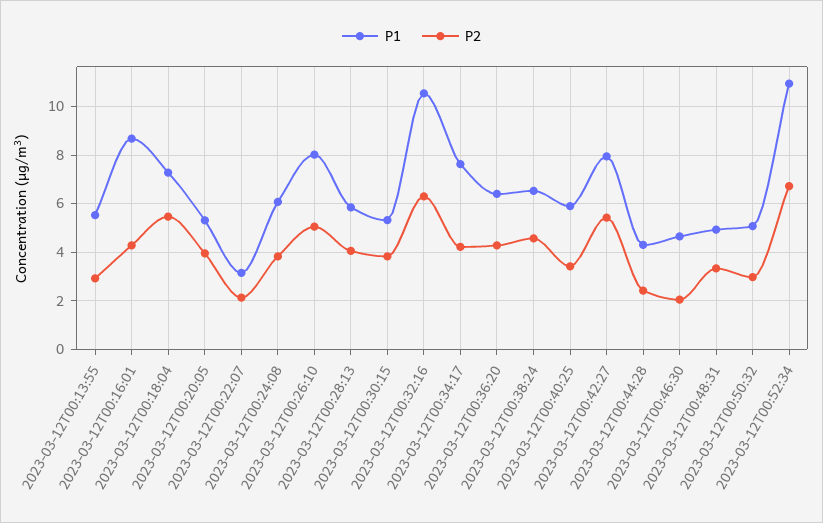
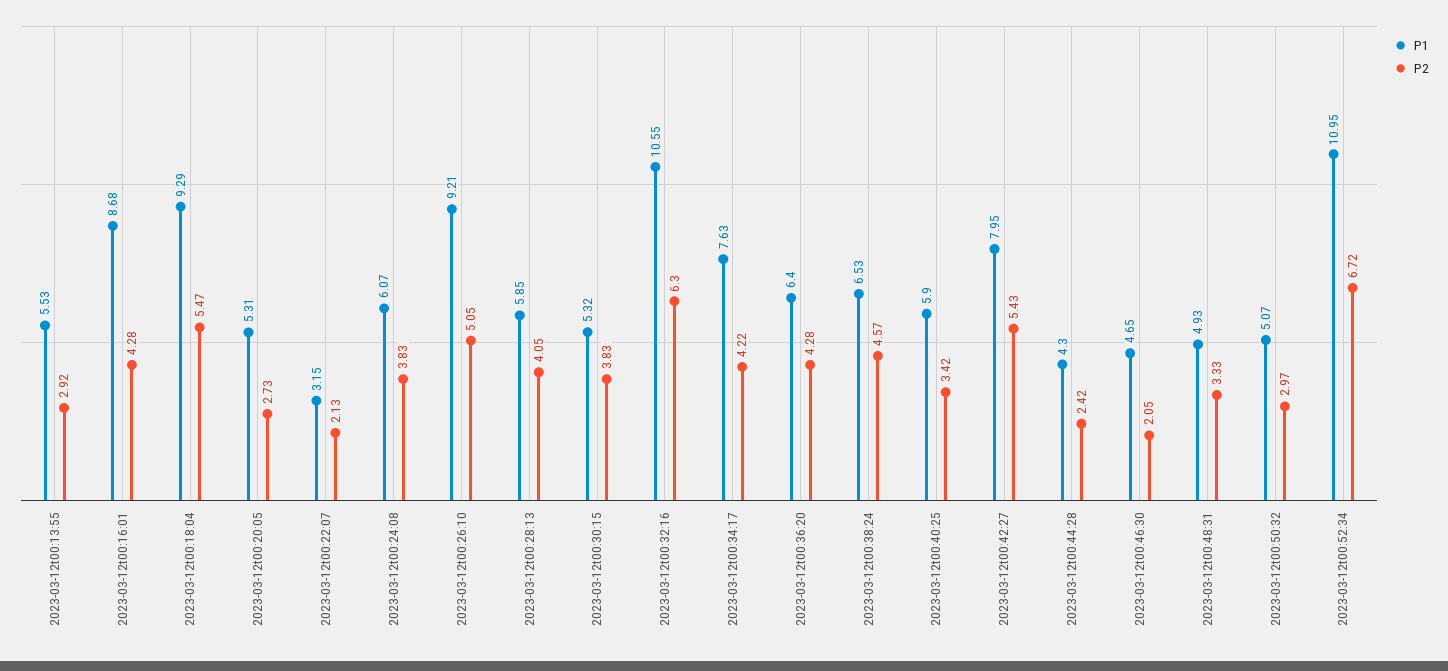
P1, 2023-03-12T00:18:04: 7.25 -> 9.29
P2, 2023-03-12T00:20:05: 4 -> 2.73
P1, 2023-03-12T00:26:10: 8 -> 9.21

